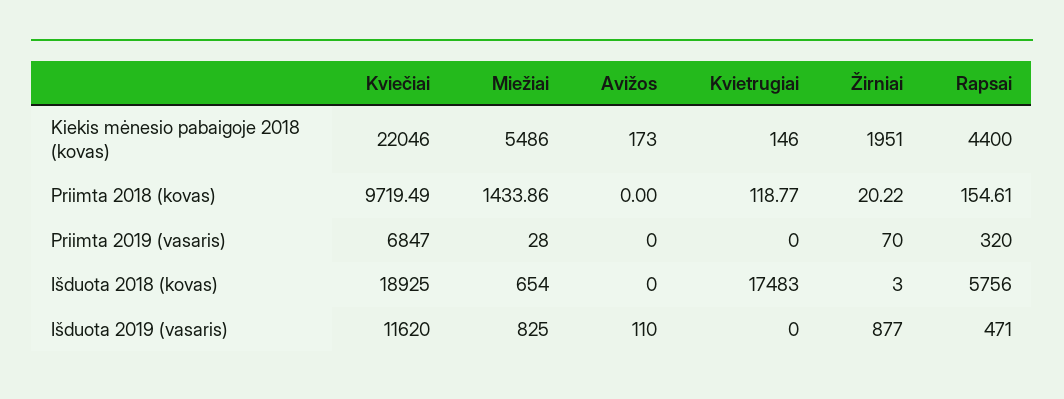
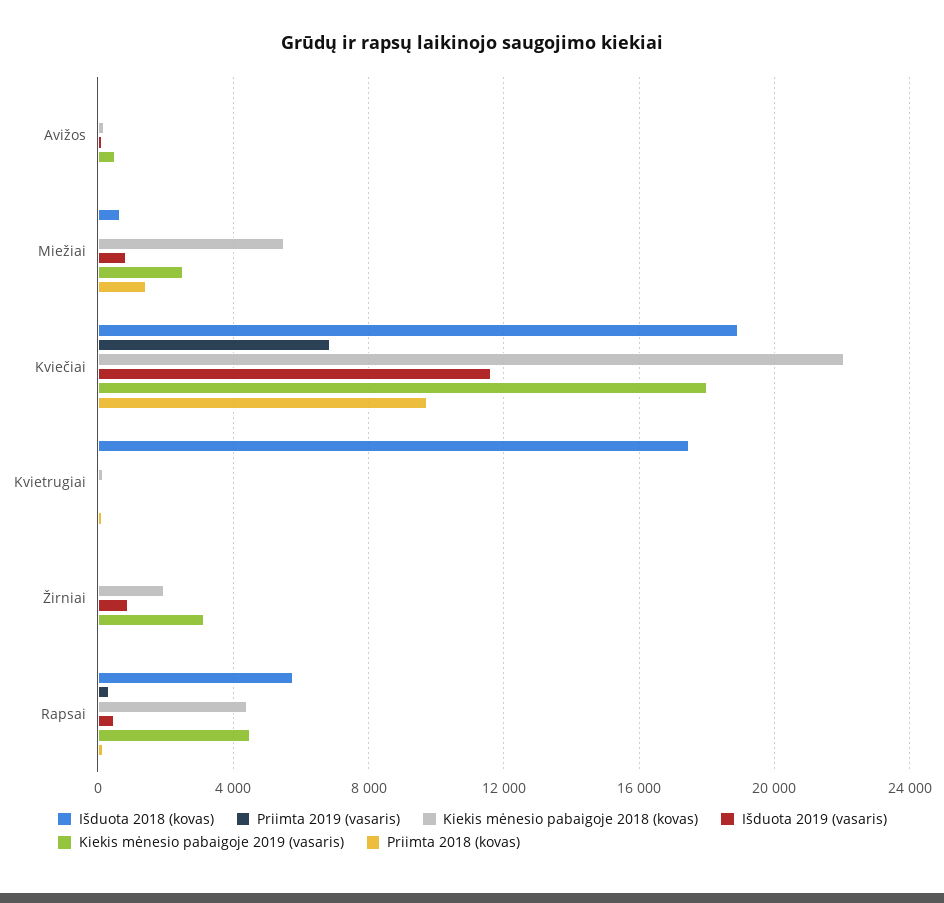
Kiekis mėnesio pabaigoje 2019 (vasaris), Avižos: none -> 500
Kiekis mėnesio pabaigoje 2019 (vasaris), Miežiai: none -> 2500
Kiekis mėnesio pabaigoje 2019 (vasaris), Kviečiai: none -> 18000
Kiekis mėnesio pabaigoje 2019 (vasaris), Kvietrugiai: none -> 0
Kiekis mėnesio pabaigoje 2019 (vasaris), Žirniai: none -> 3000
Kiekis mėnesio pabaigoje 2019 (vasaris), Rapsai: none -> 4500

